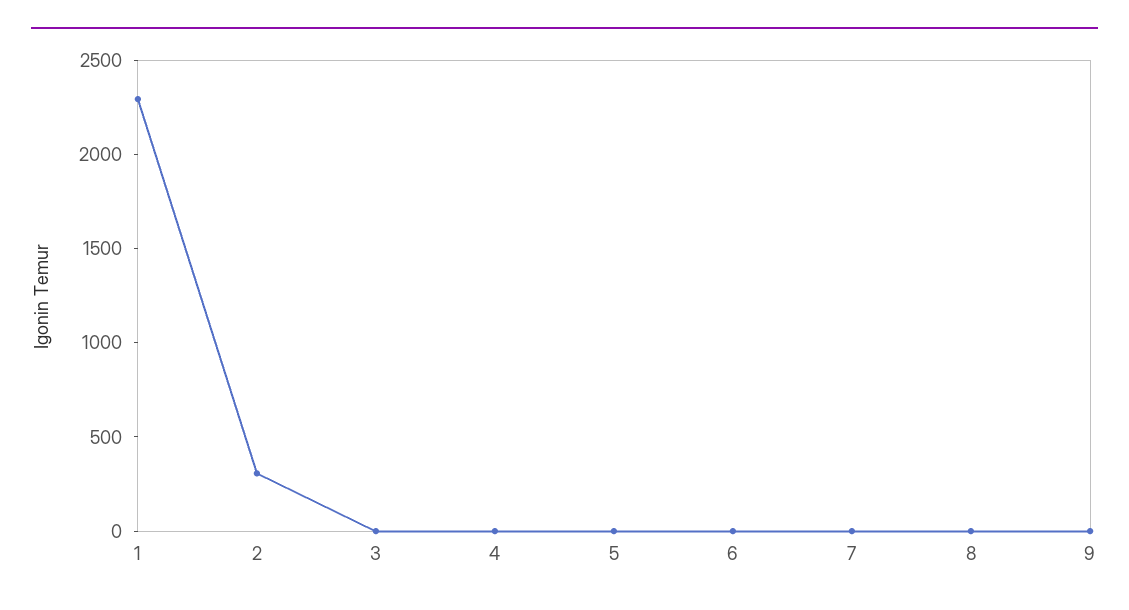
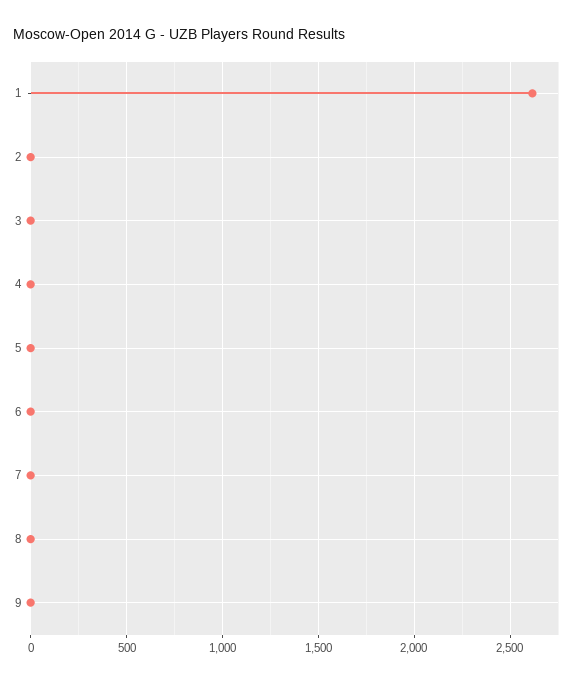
1: 2300 -> 2600
2: 300 -> 0

